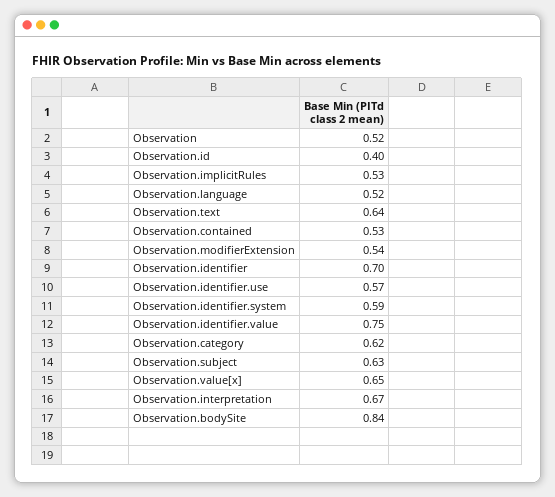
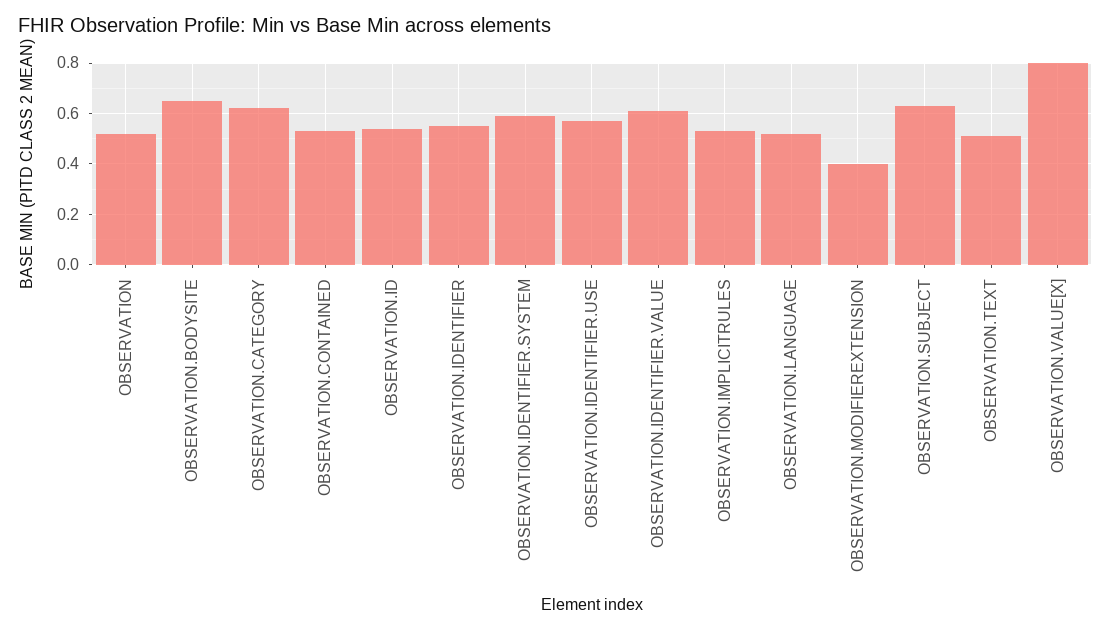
Observation.id: 0.4 -> 0.55
Observation.text: 0.64 -> 0.5
Observation.modifierExtension: 0.54 -> 0.4
Observation.identifier: 0.7 -> 0.55
Observation.identifier.value: 0.75 -> 0.6
Observation.value[x]: 0.65 -> 0.8
Observation.interpretation: 0.67 -> none
Observation.bodySite: 0.84 -> 0.65

